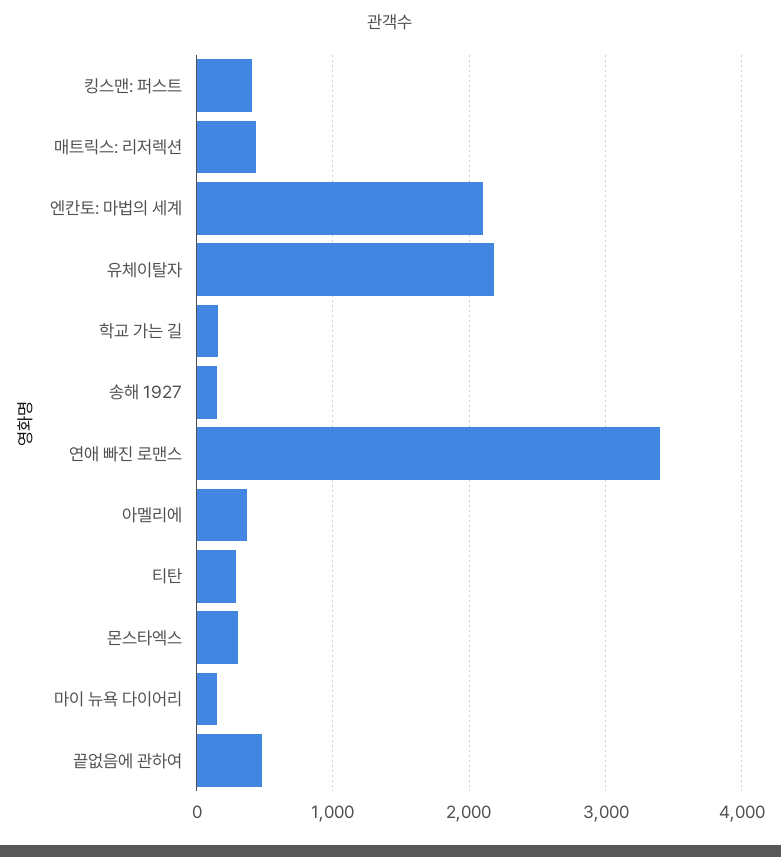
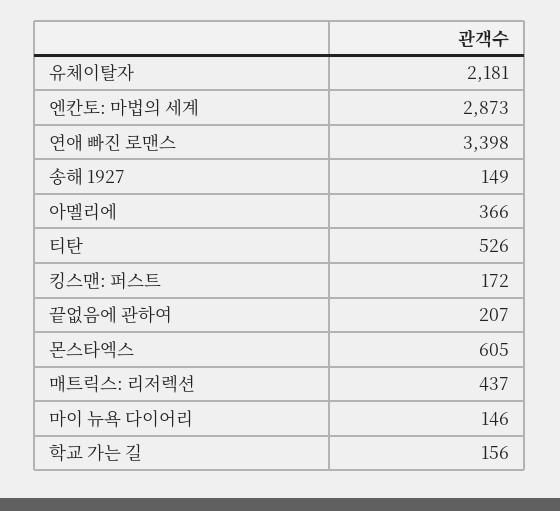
킹스맨: 퍼스트: 400 -> 172
엔칸토: 마법의 세계: 2100 -> 2873
티탄: 300 -> 526
몬스타엑스: 300 -> 605
끝없음에 관하여: 500 -> 207

